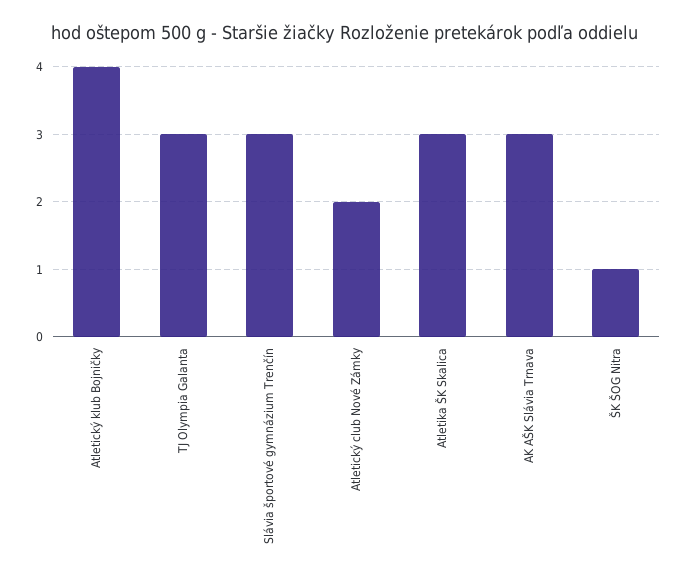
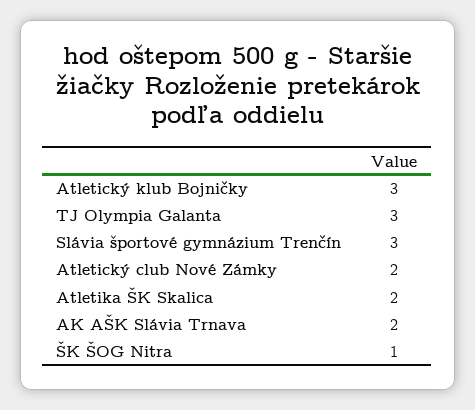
Atletický klub Bojničky: 4 -> 3
Atletika ŠK Skalica: 3 -> 2
AK AŠK Slávia Trnava: 3 -> 2

